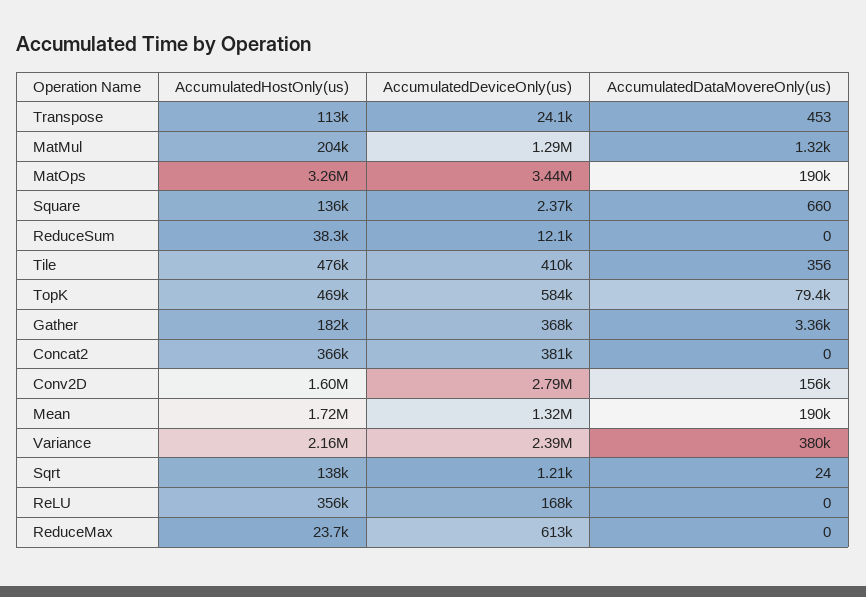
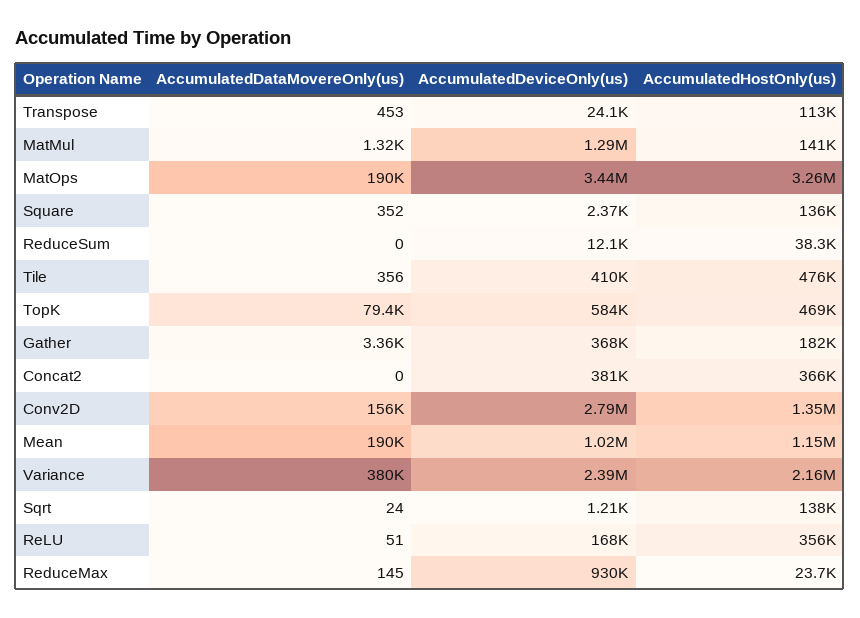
AccumulatedHostOnly(us), MatMul: 204000 -> 141000
AccumulatedDataMovereOnly(us), Square: 660 -> 352
AccumulatedHostOnly(us), Conv2D: 1600000 -> 1350000
AccumulatedHostOnly(us), Mean: 1720000 -> 1150000
AccumulatedDeviceOnly(us), Mean: 1320000 -> 1020000
AccumulatedDataMovereOnly(us), ReLU: 0 -> 51
AccumulatedDeviceOnly(us), ReduceMax: 613000 -> 930000
AccumulatedDataMovereOnly(us), ReduceMax: 0 -> 145

